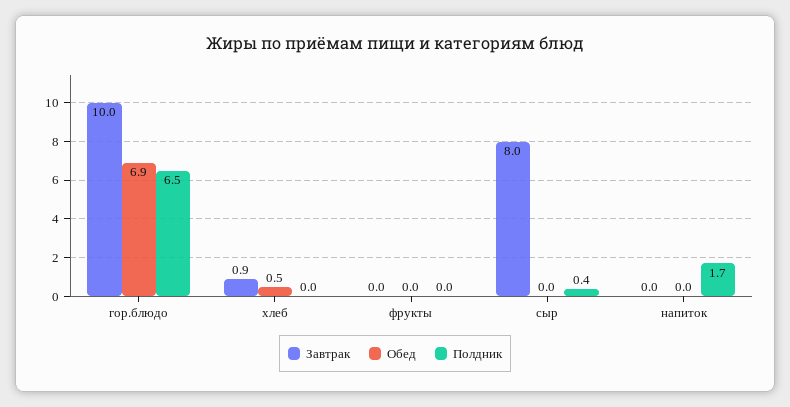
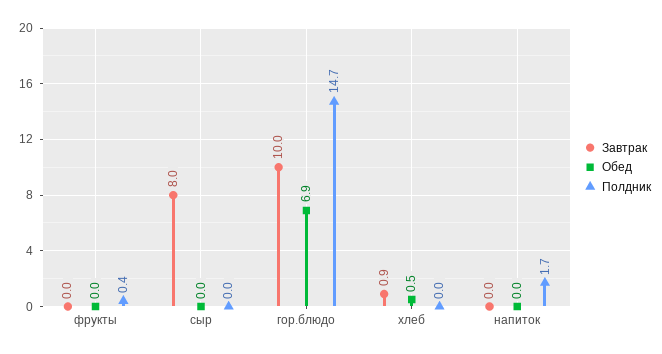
Полдник, гор.блюдо: 6.5 -> 14.7
Полдник, фрукты: 0 -> 0.4
Полдник, сыр: 0.4 -> 0

